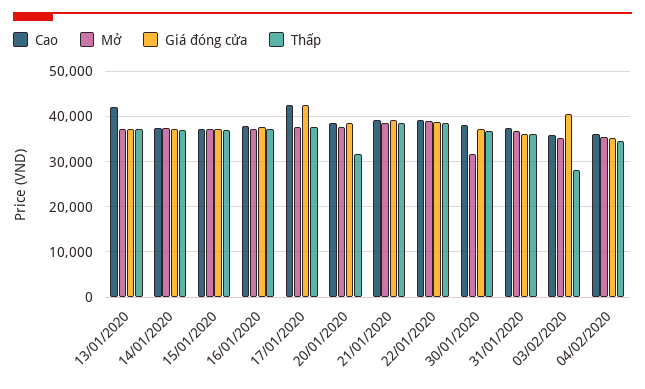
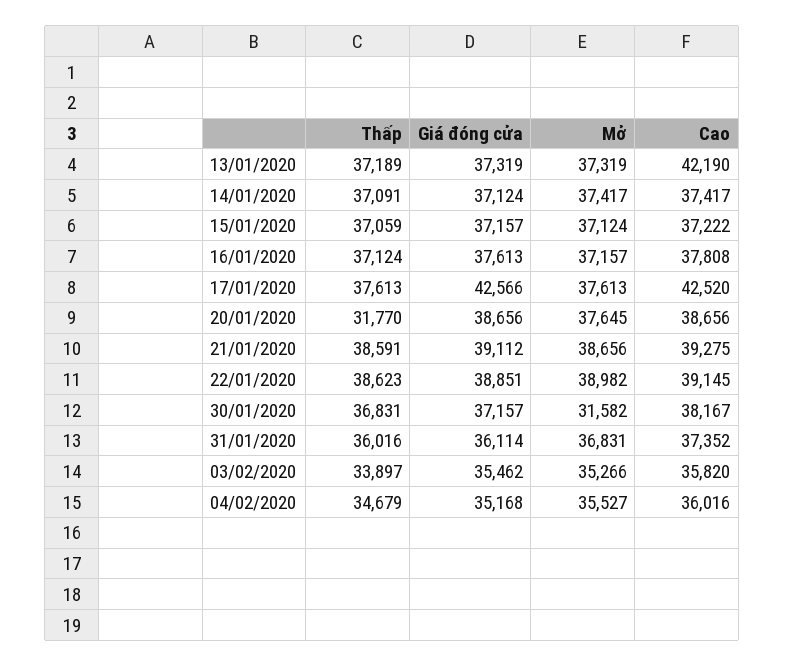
Giá đóng cửa, 03/02/2020: 40000 -> 35462
Thấp, 03/02/2020: 28000 -> 33897

